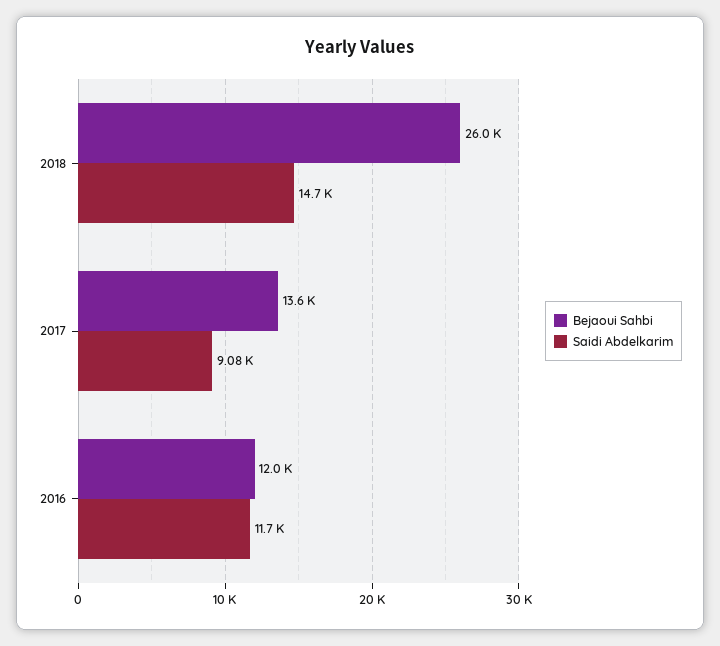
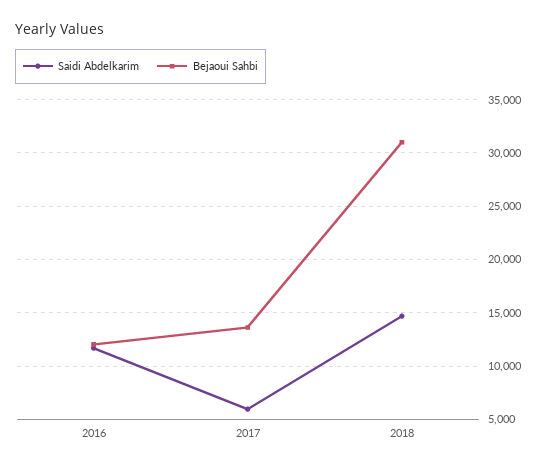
Bejaoui Sahbi, 2018: 26000 -> 31000
Saidi Abdelkarim, 2017: 9080 -> 6000

